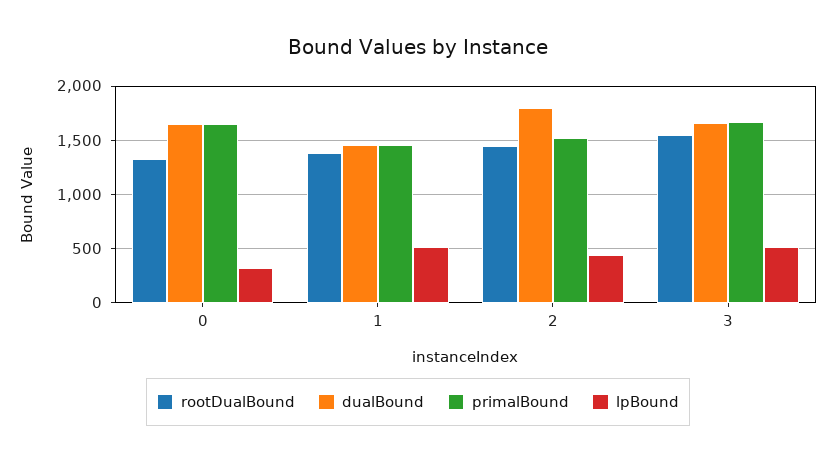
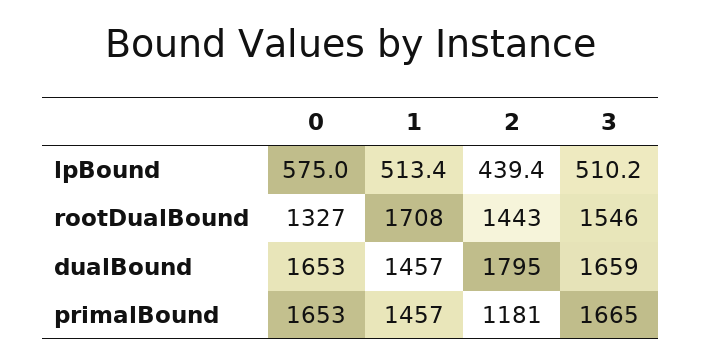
lpBound, 0: 300 -> 575
rootDualBound, 1: 1400 -> 1708
primalBound, 2: 1500 -> 1181

